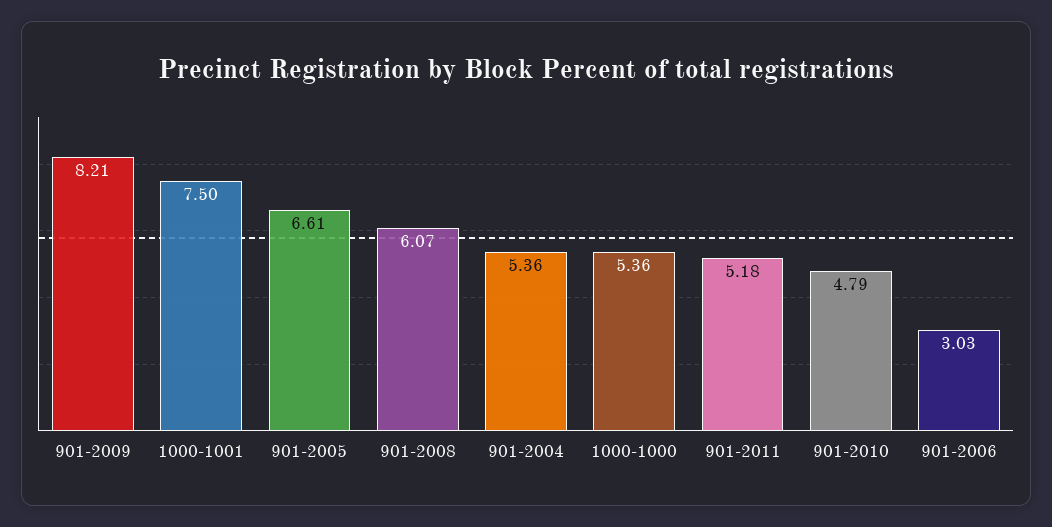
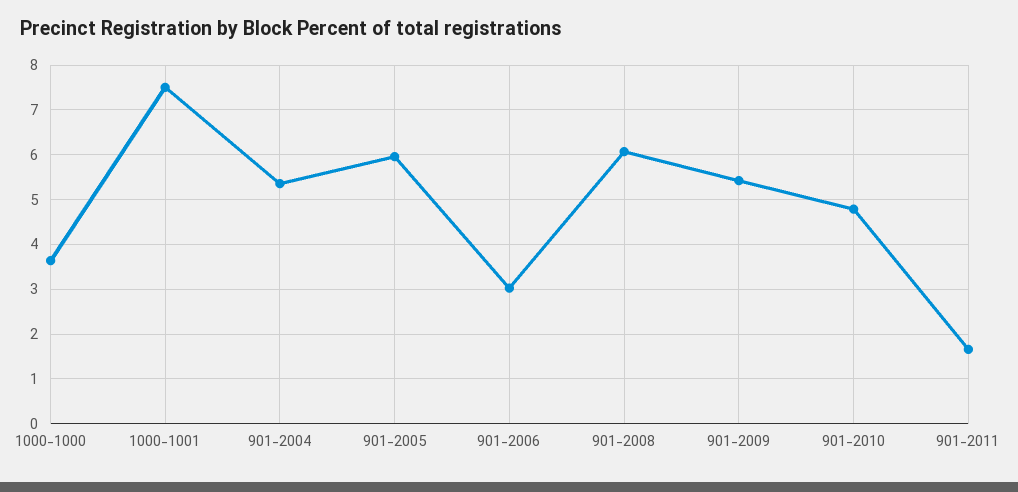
901-2009: 8.21 -> 5.4
901-2005: 6.61 -> 6
1000-1000: 5.36 -> 3.6
901-2011: 5.18 -> 1.6

